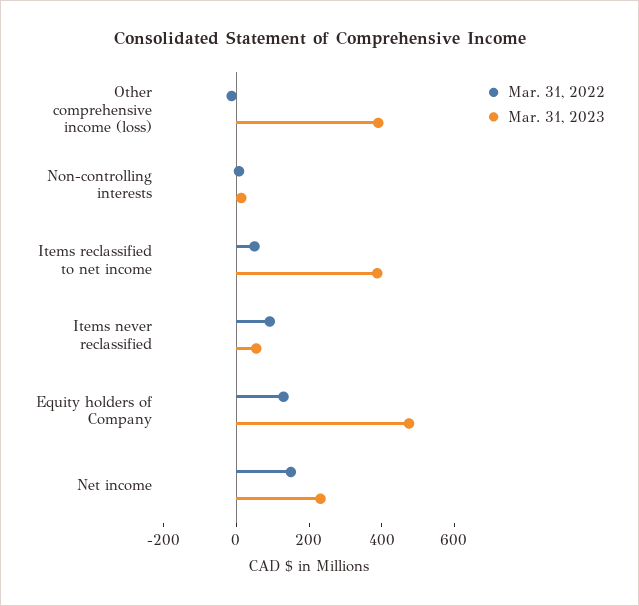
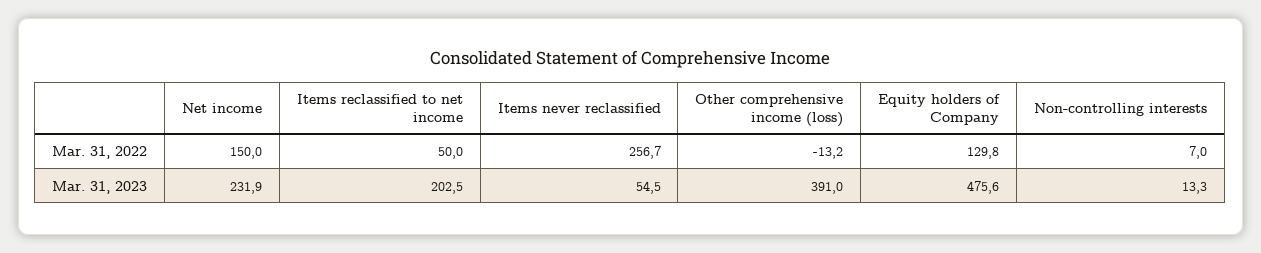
Mar. 31, 2023, Items reclassified to net income: 400 -> 202.5
Mar. 31, 2022, Items never reclassified: 100 -> 256.7

